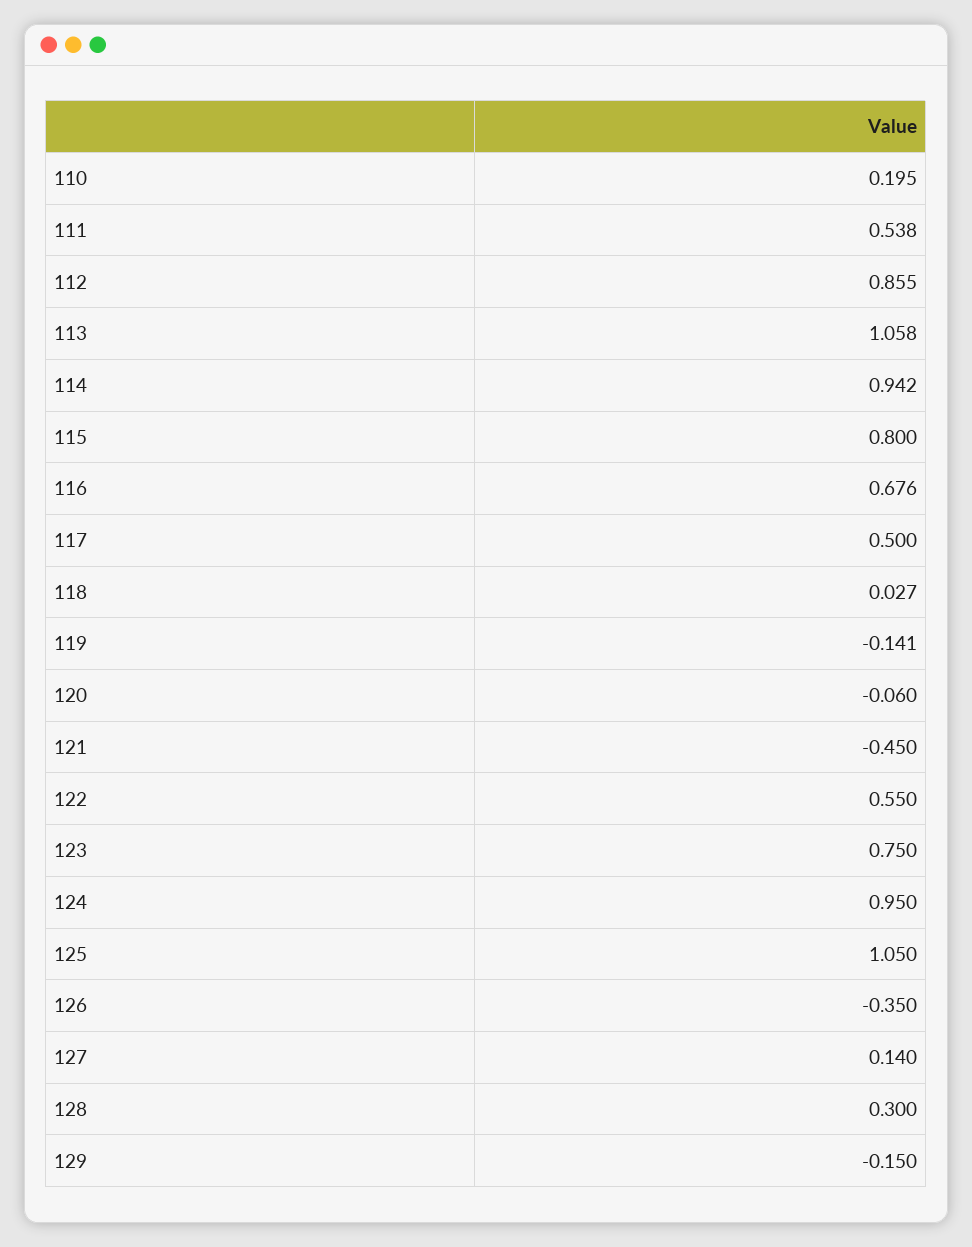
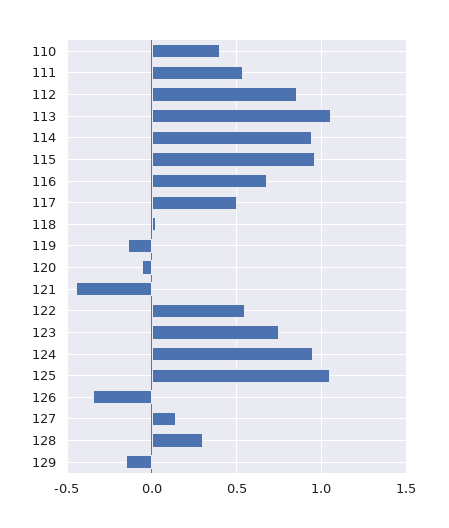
110: 0.195 -> 0.4
115: 0.8 -> 0.95

